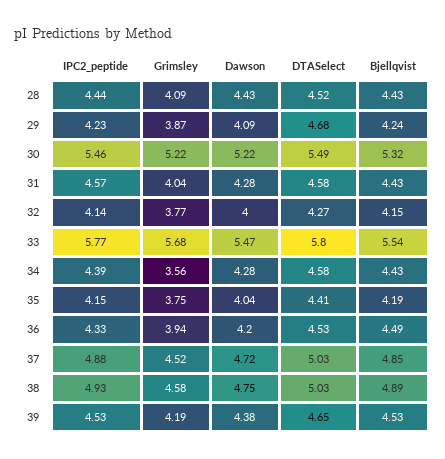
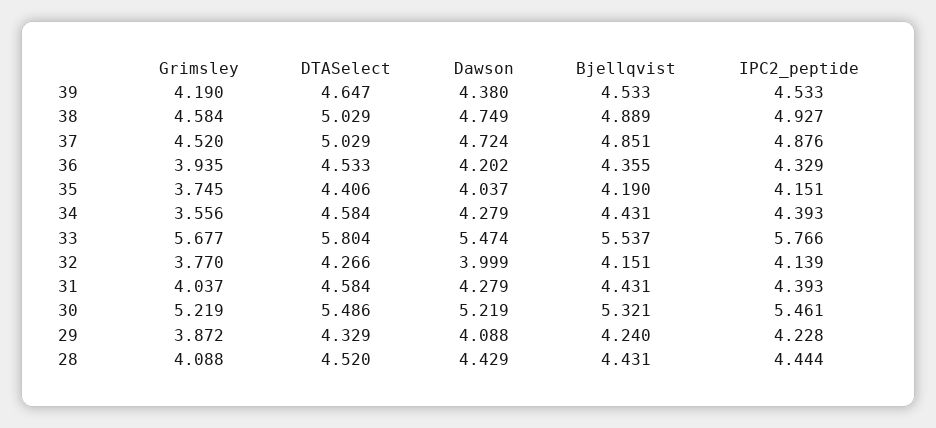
DTASelect, 29: 4.68 -> 4.329
IPC2_peptide, 31: 4.57 -> 4.393
Bjellqvist, 36: 4.49 -> 4.355

